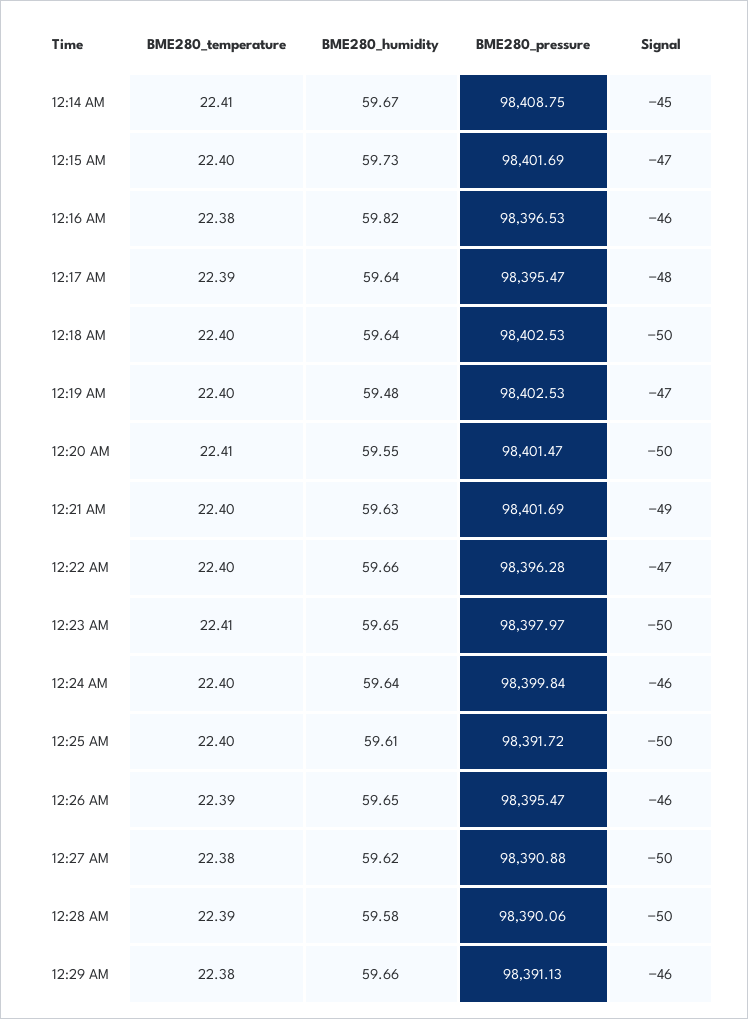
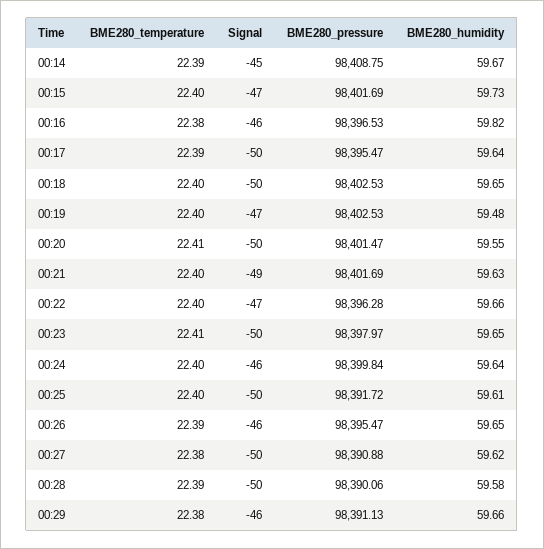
BME280_temperature, 12:14 AM: 22.41 -> 22.39
Signal, 12:17 AM: -48 -> -50
BME280_humidity, 12:18 AM: 59.64 -> 59.65

